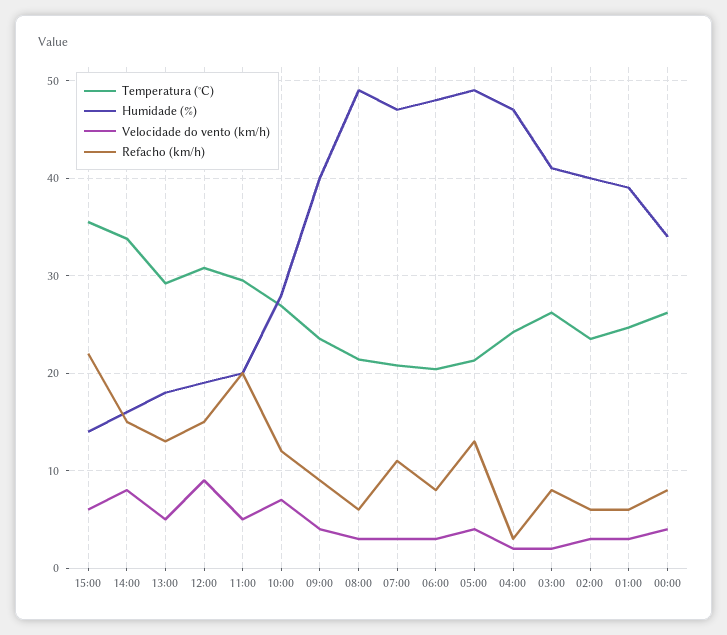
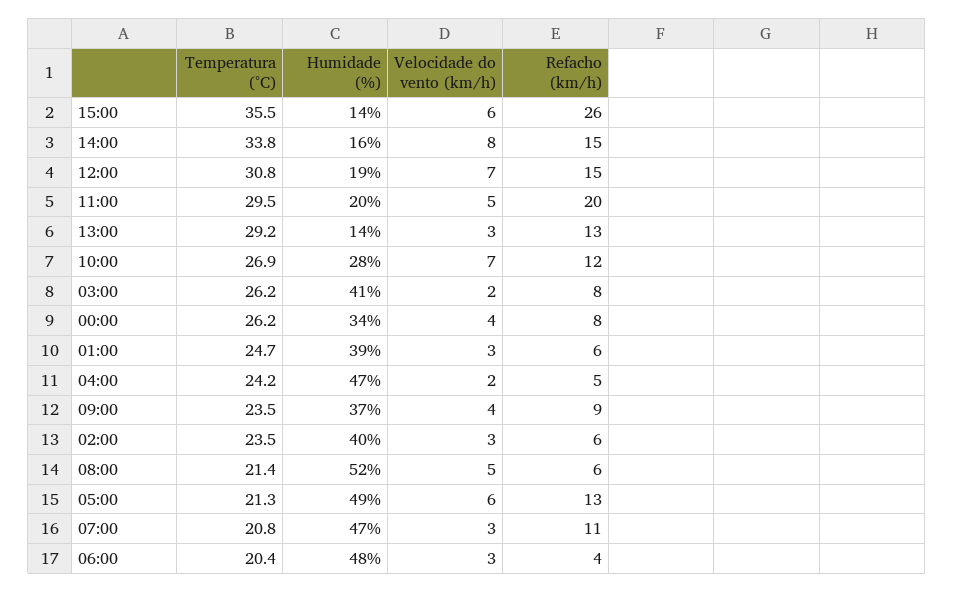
Refacho (km/h), 15:00: 22 -> 26
Humidade (%), 13:00: 18 -> 14
Velocidade do vento (km/h), 13:00: 5 -> 3
Velocidade do vento (km/h), 12:00: 9 -> 7
Humidade (%), 09:00: 40 -> 37
Humidade (%), 08:00: 49 -> 52
Velocidade do vento (km/h), 08:00: 3 -> 5
Refacho (km/h), 06:00: 8 -> 4
Velocidade do vento (km/h), 05:00: 4 -> 6
Refacho (km/h), 04:00: 3 -> 5

